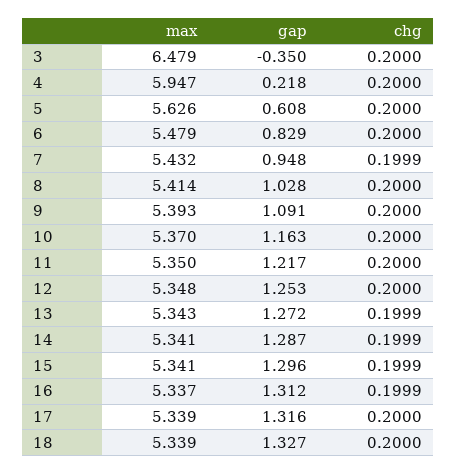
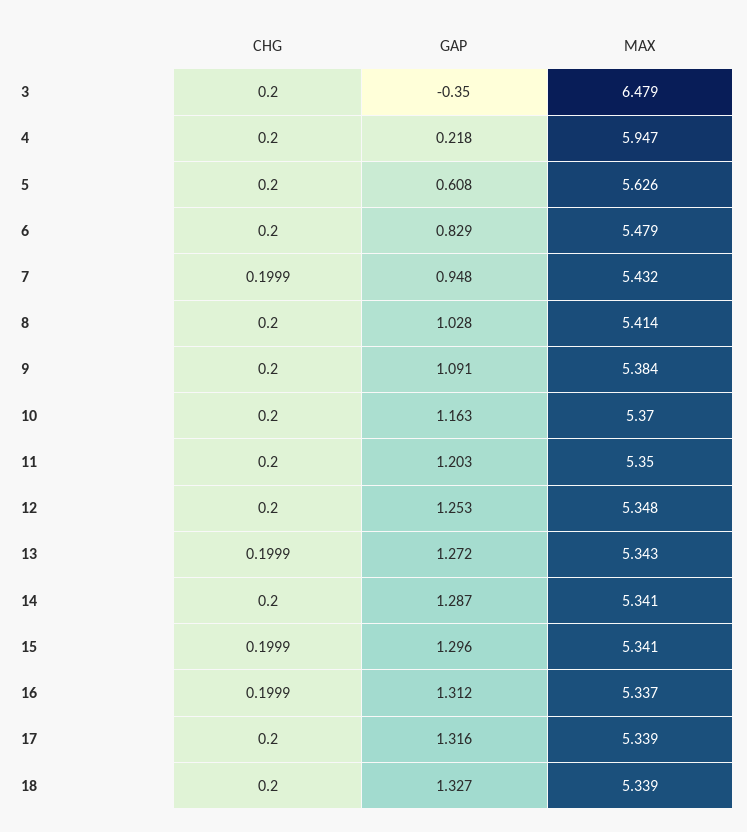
max, 9: 5.393 -> 5.384
gap, 11: 1.217 -> 1.203
chg, 14: 0.1999 -> 0.2

